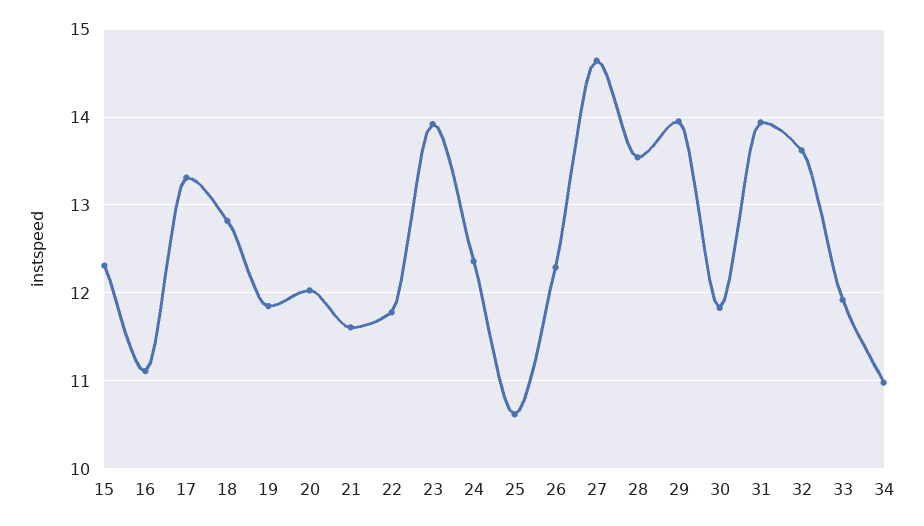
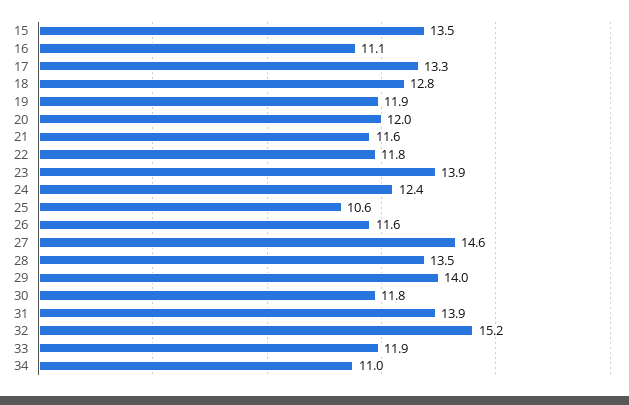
15: 12.3 -> 13.5
26: 12.3 -> 11.6
32: 13.6 -> 15.2

